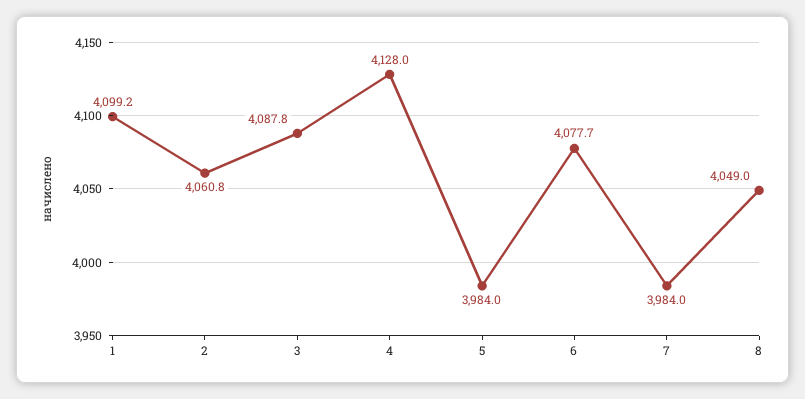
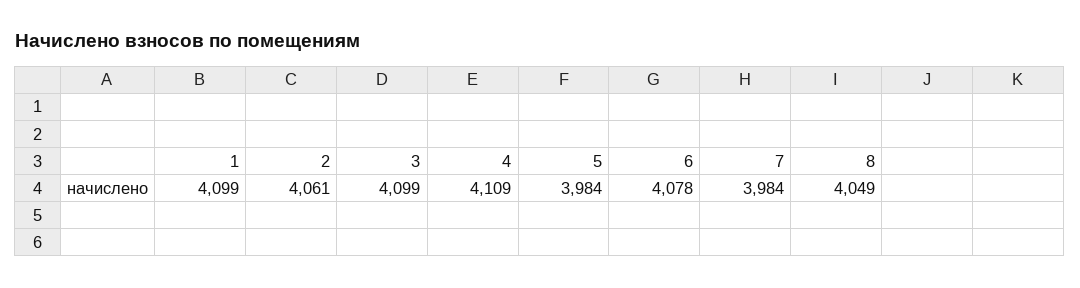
3: 4087.8 -> 4099
4: 4128 -> 4109

